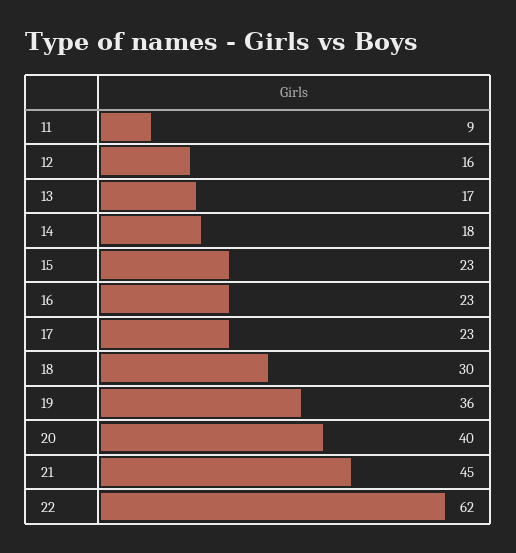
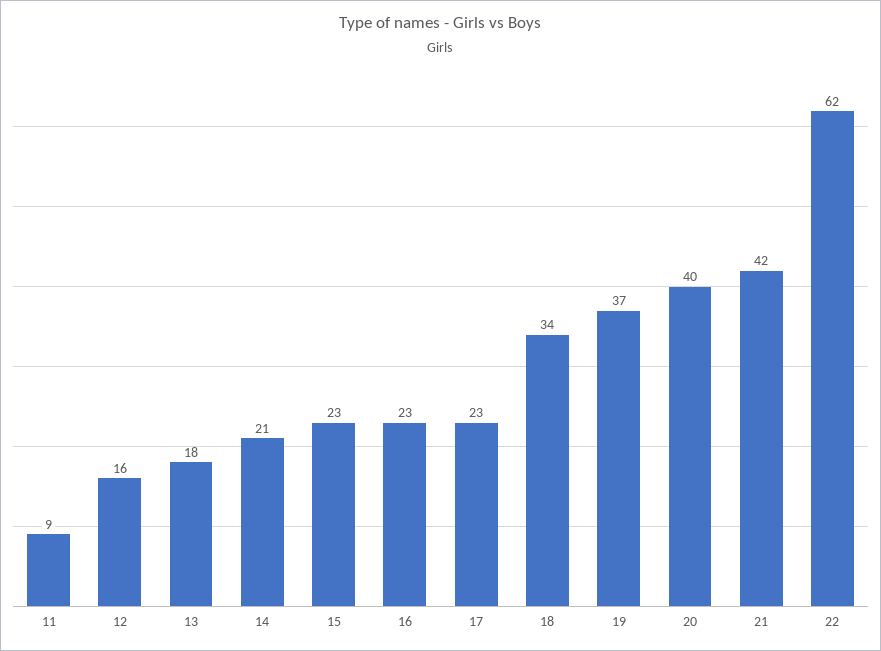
13: 17 -> 18
14: 18 -> 21
18: 30 -> 34
19: 36 -> 37
21: 45 -> 42

